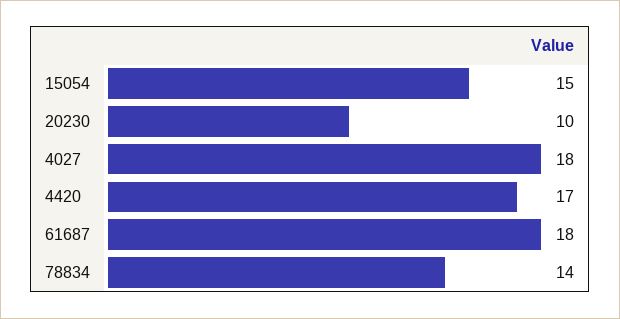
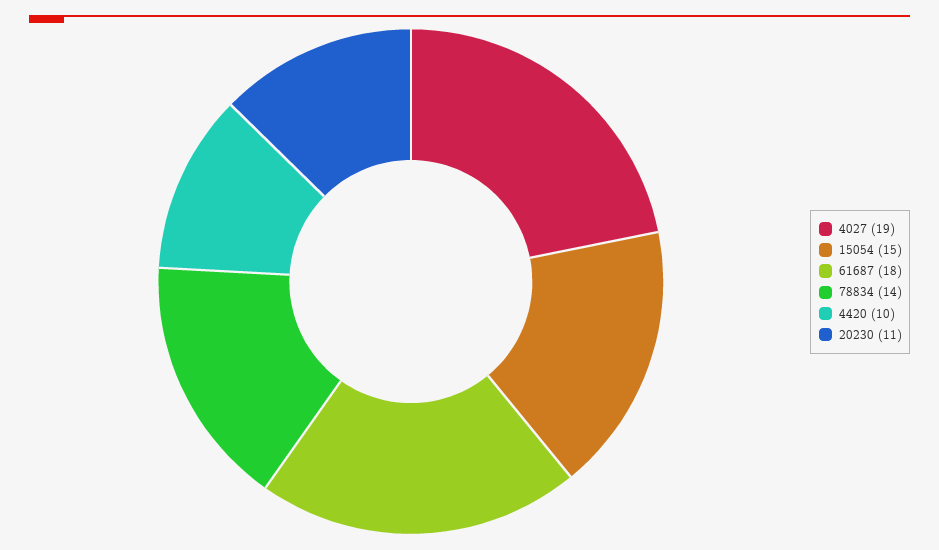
20230: 10 -> 11
4027: 18 -> 19
4420: 17 -> 10

